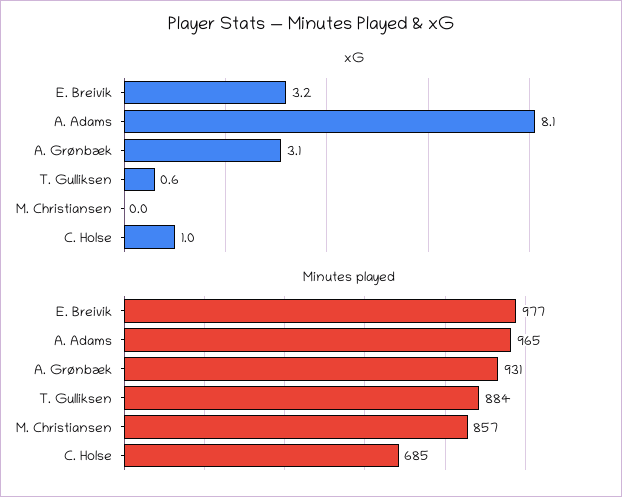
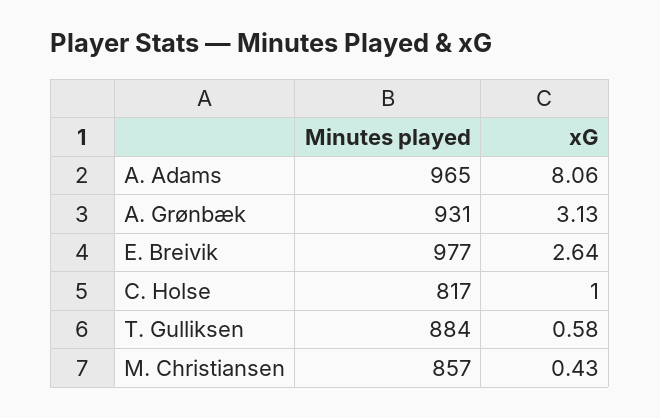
xG, E. Breivik: 3.2 -> 2.64
xG, M. Christiansen: 0 -> 0.43
Minutes played, C. Holse: 685 -> 817

